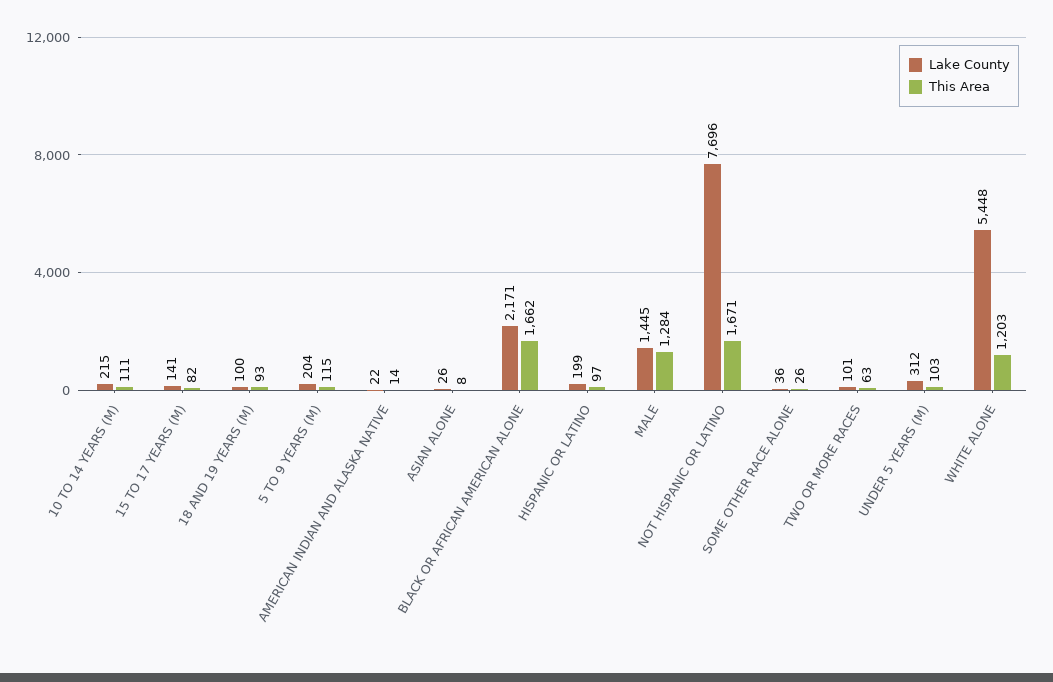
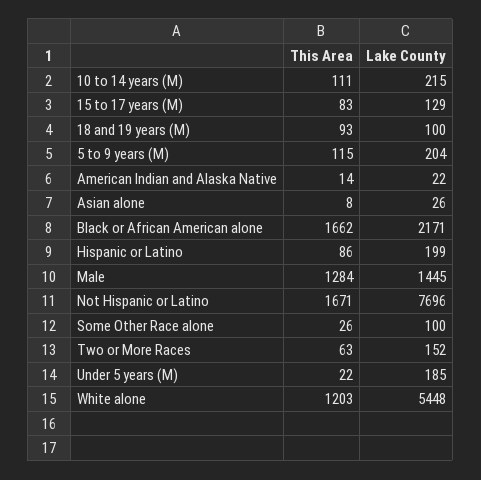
Lake County, 15 TO 17 YEARS (M): 141 -> 129
This Area, 15 TO 17 YEARS (M): 82 -> 83
This Area, HISPANIC OR LATINO: 97 -> 86
Lake County, SOME OTHER RACE ALONE: 36 -> 100
Lake County, TWO OR MORE RACES: 101 -> 152
Lake County, UNDER 5 YEARS (M): 312 -> 185
This Area, UNDER 5 YEARS (M): 103 -> 22

